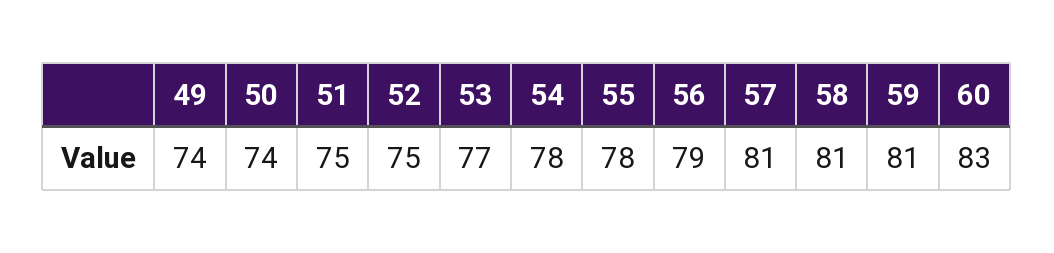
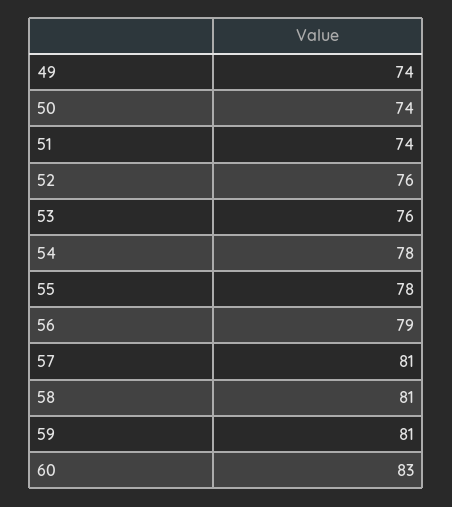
51: 75 -> 74
52: 75 -> 76
53: 77 -> 76

